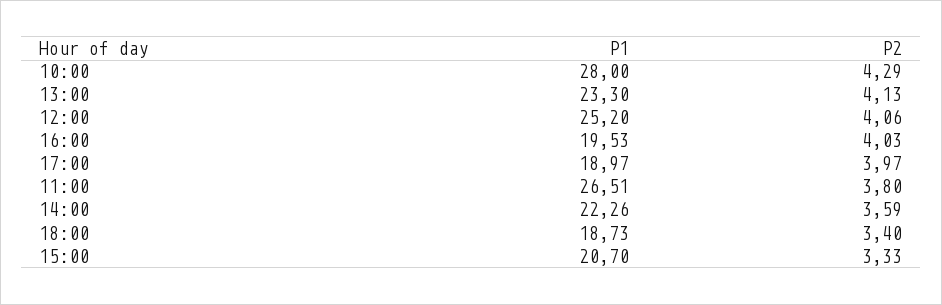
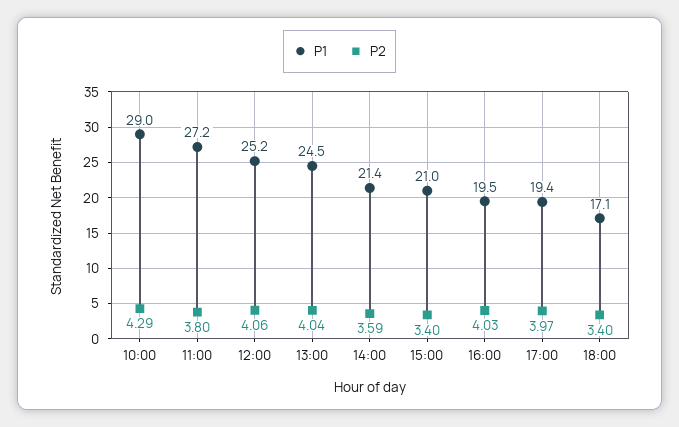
P1, 10:00: 28 -> 29
P1, 13:00: 23.3 -> 24.5
P2, 13:00: 4.13 -> 4.04
P1, 17:00: 18.97 -> 19.4
P1, 11:00: 26.51 -> 27.2
P1, 14:00: 22.26 -> 21.4
P1, 18:00: 18.73 -> 17.1
P1, 15:00: 20.7 -> 21
P2, 15:00: 3.33 -> 3.4

